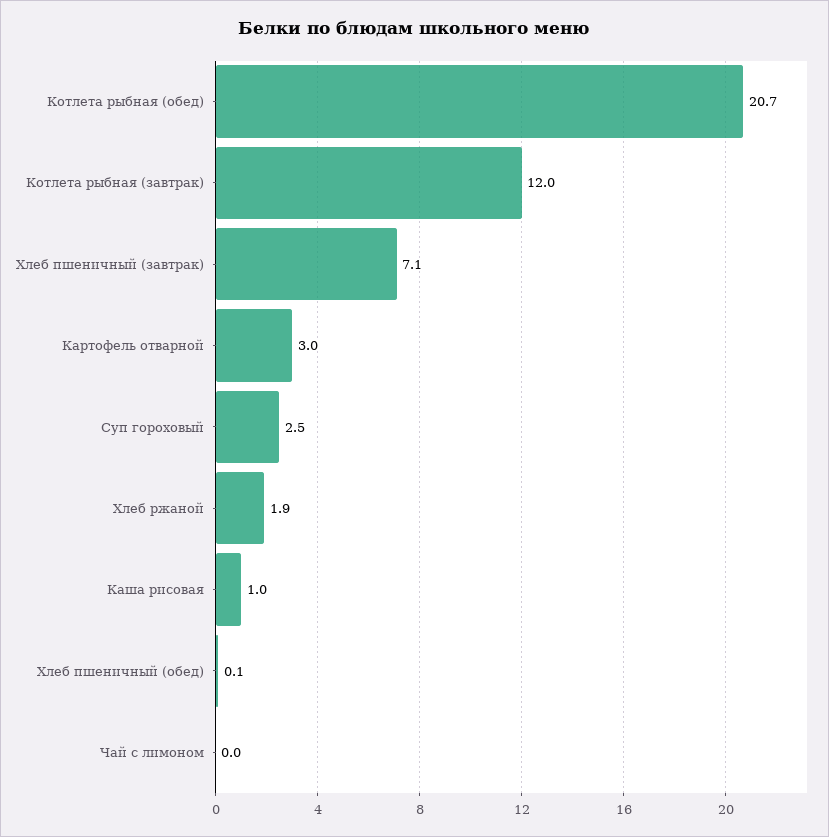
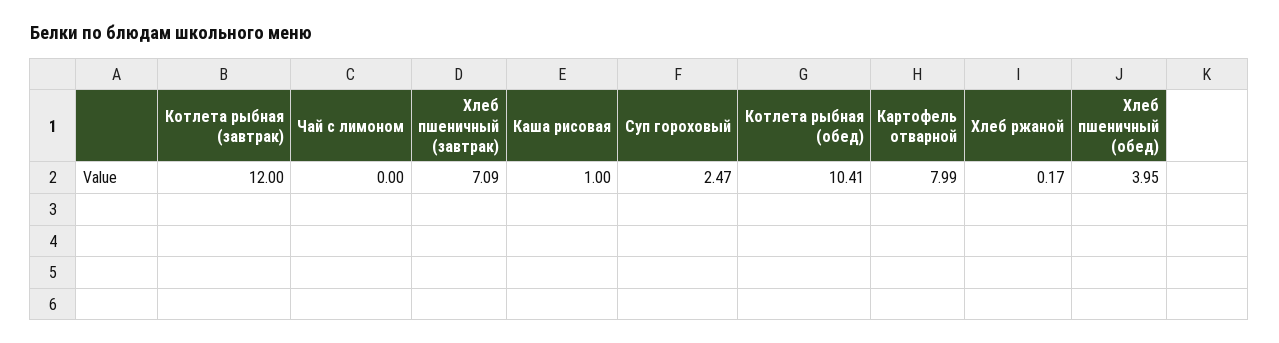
Котлета рыбная (обед): 20.7 -> 10.41
Картофель отварной: 3 -> 7.99
Хлеб ржаной: 1.9 -> 0.17
Хлеб пшеничный (обед): 0.1 -> 3.95

